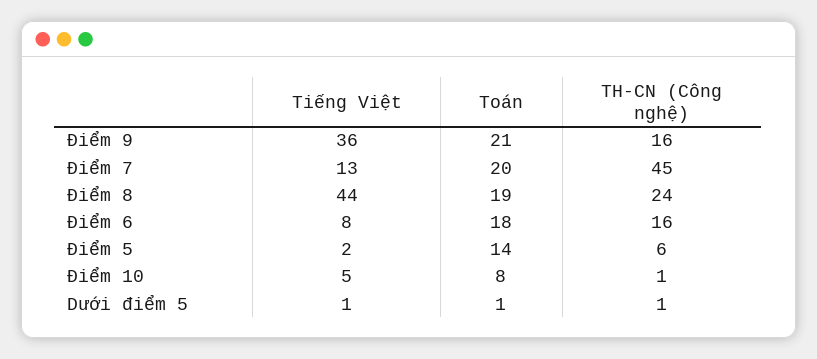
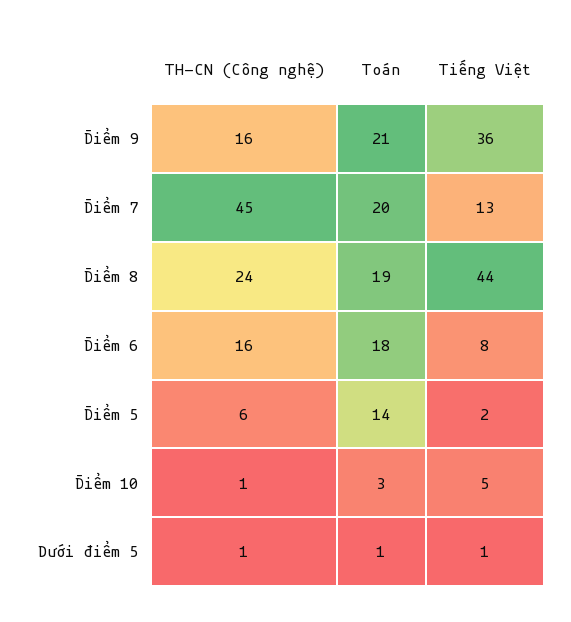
Toán, Điểm 10: 8 -> 3

